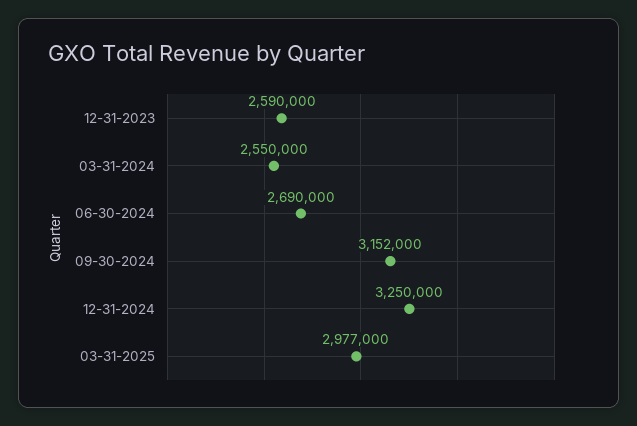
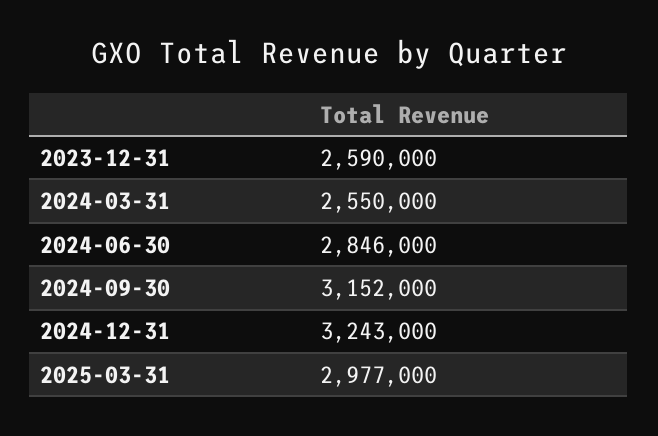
06-30-2024: 2690000 -> 2846000
12-31-2024: 3250000 -> 3243000

